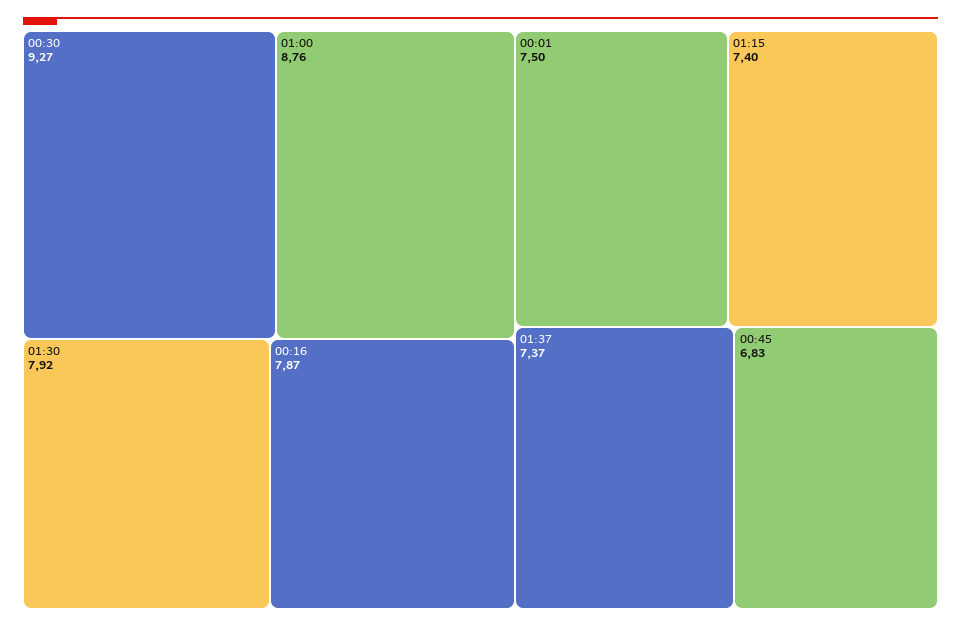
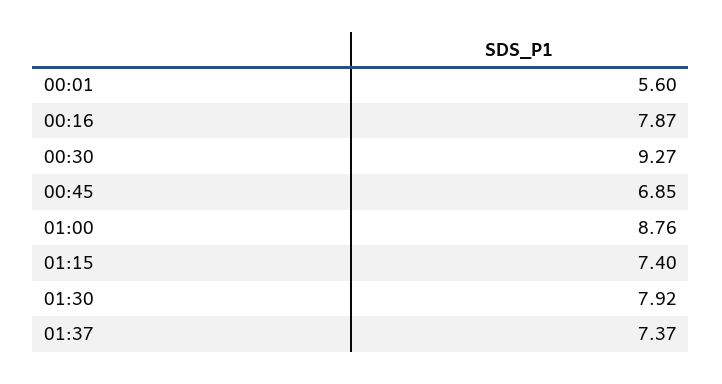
00:01: 7.5 -> 5.6
00:45: 6.83 -> 6.85

